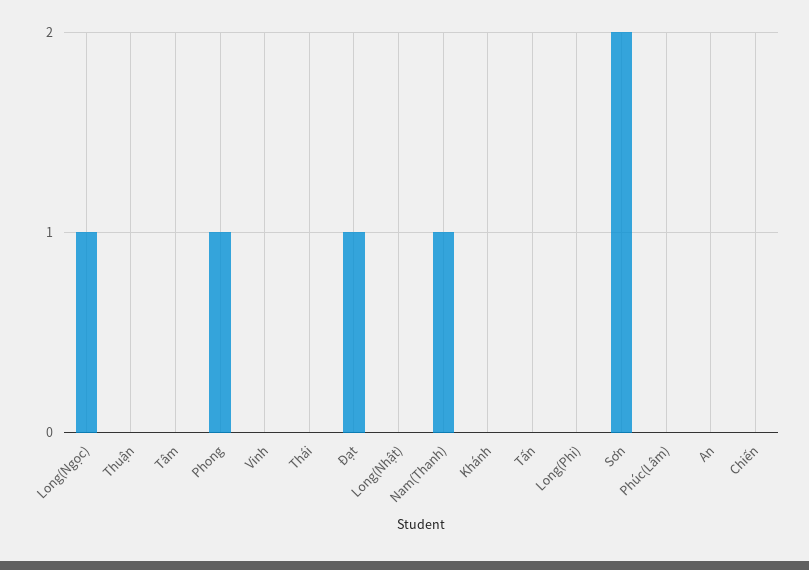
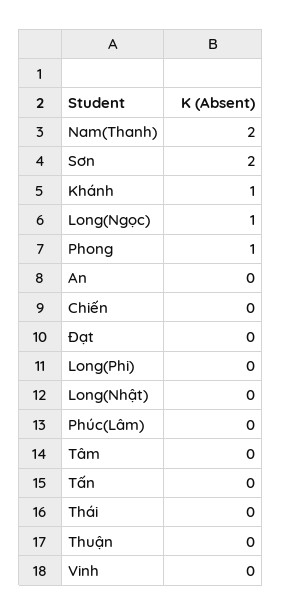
Đạt: 1 -> 0
Nam(Thanh): 1 -> 2
Khánh: 0 -> 1

